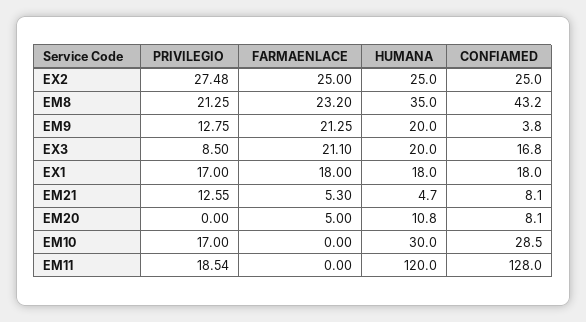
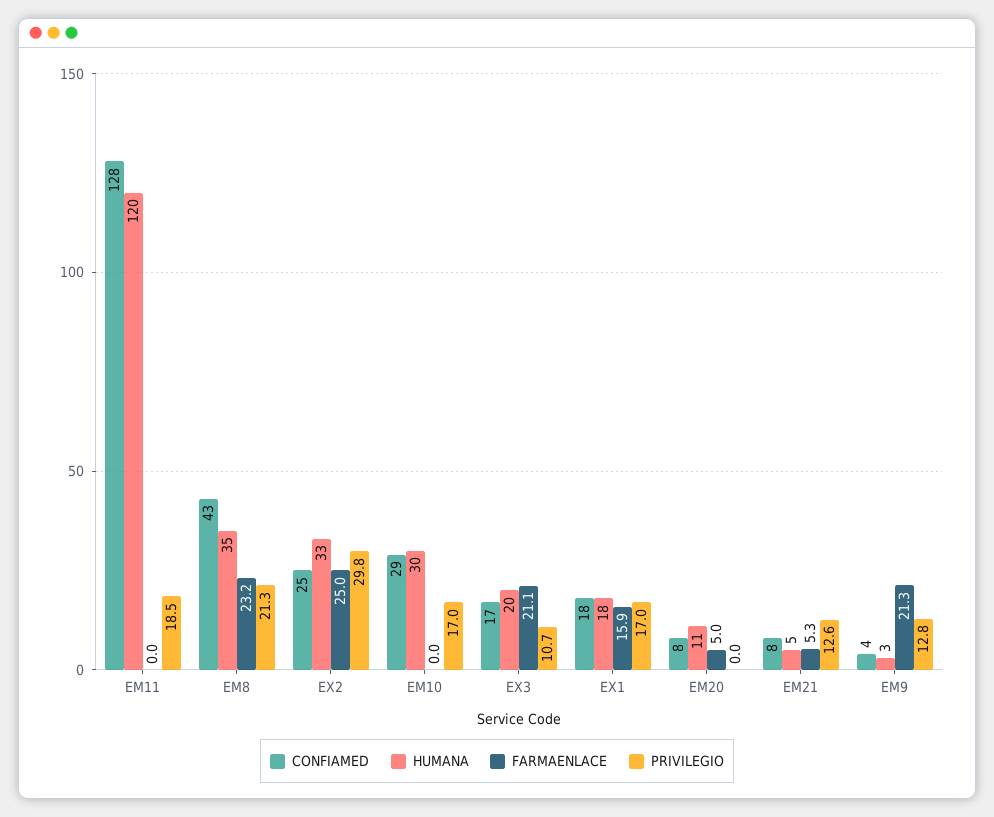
PRIVILEGIO, EX2: 27.48 -> 29.8
HUMANA, EX2: 25 -> 33
HUMANA, EM9: 20 -> 3
PRIVILEGIO, EX3: 8.5 -> 10.7
FARMAENLACE, EX1: 18 -> 15.9

